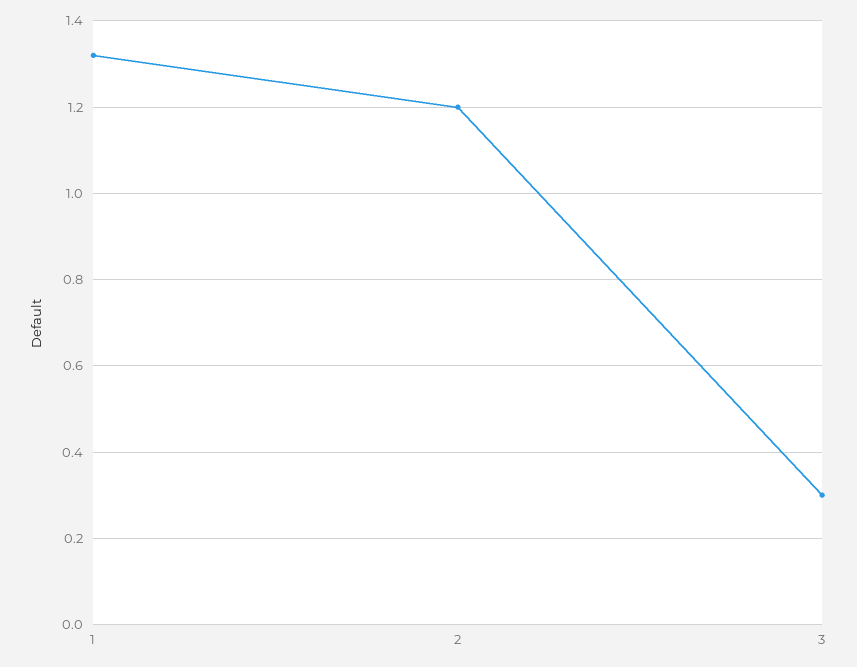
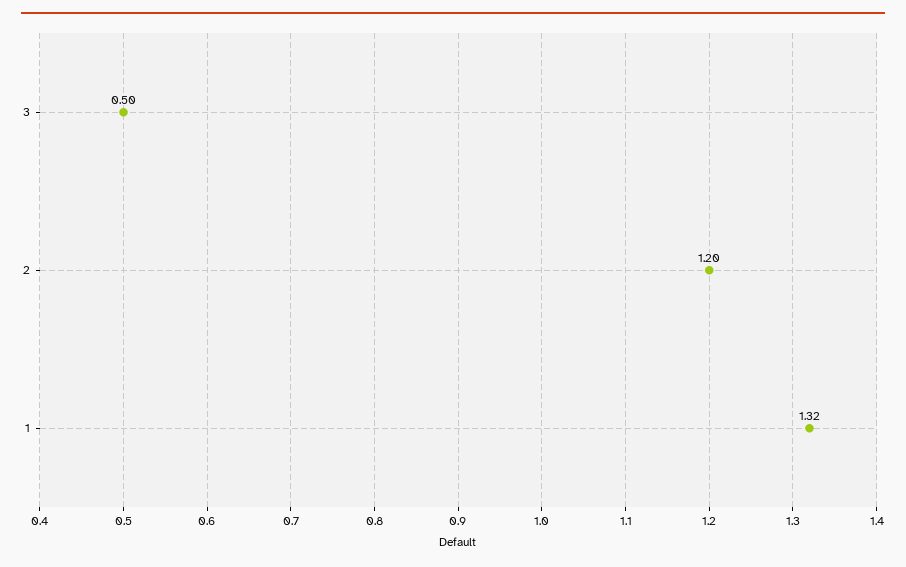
3: 0.3 -> 0.5

